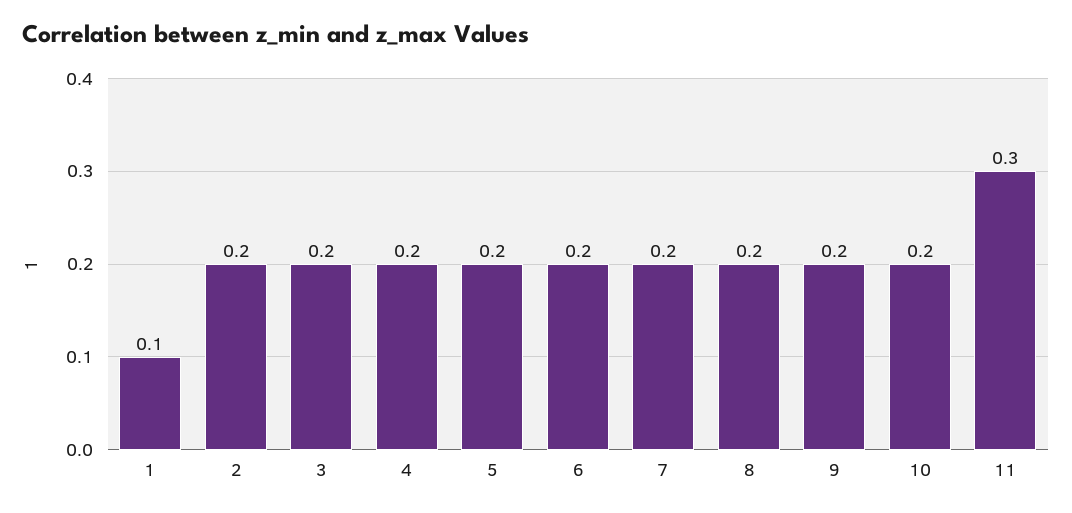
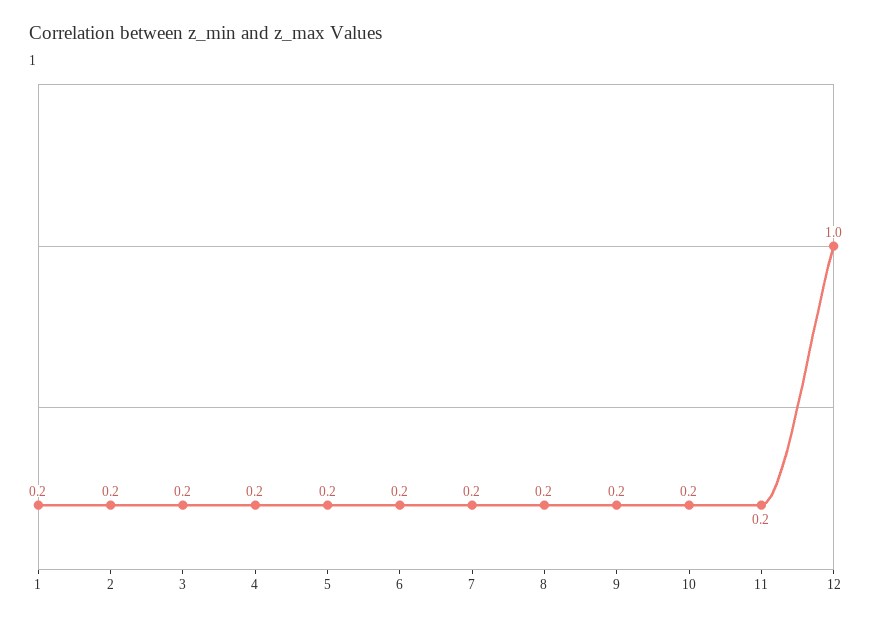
1: 0.1 -> 0.2
11: 0.3 -> 0.2
12: none -> 1

